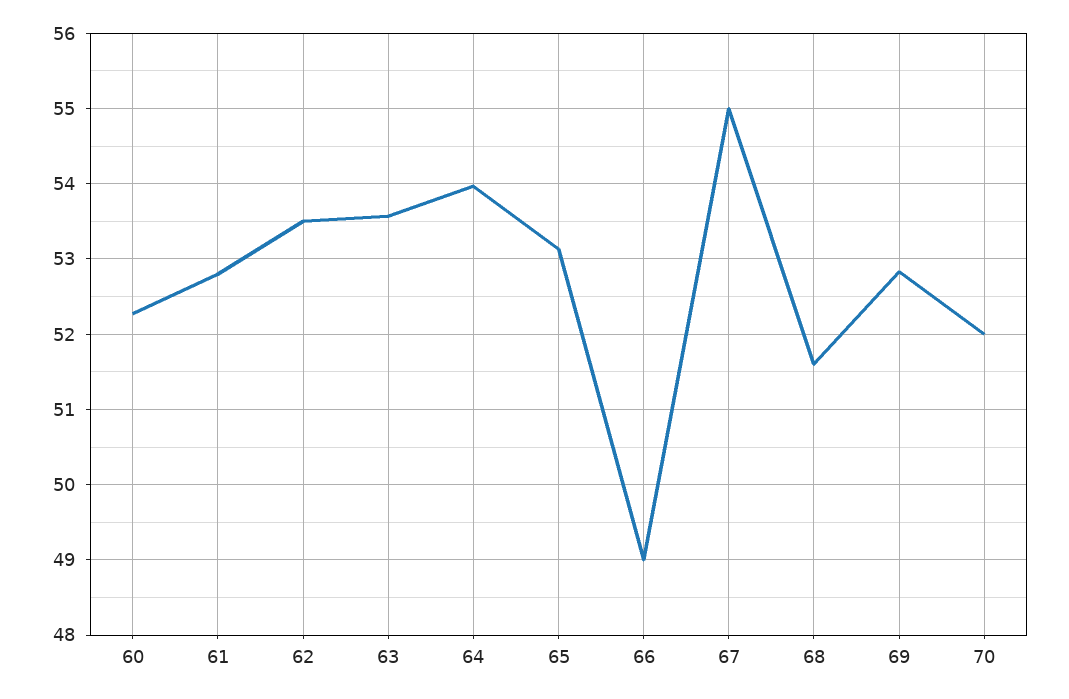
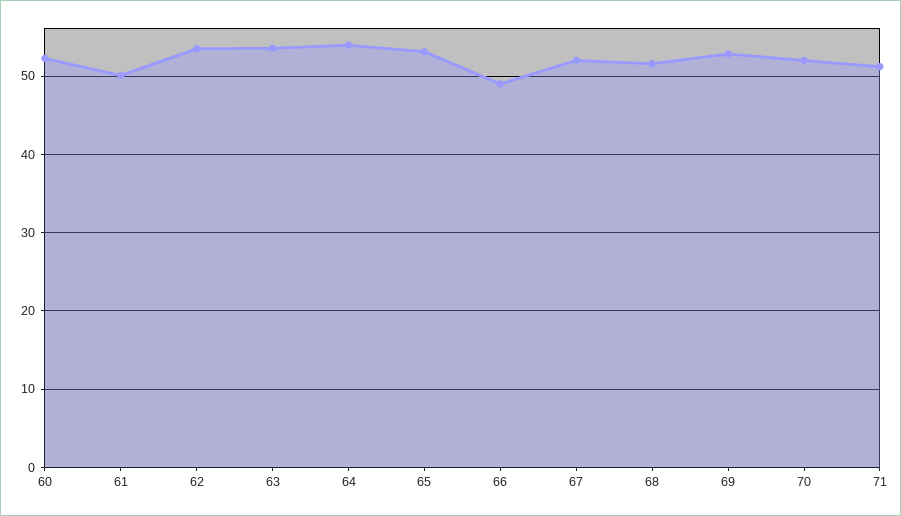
61: 52.8 -> 50
67: 55 -> 52
71: none -> 51

